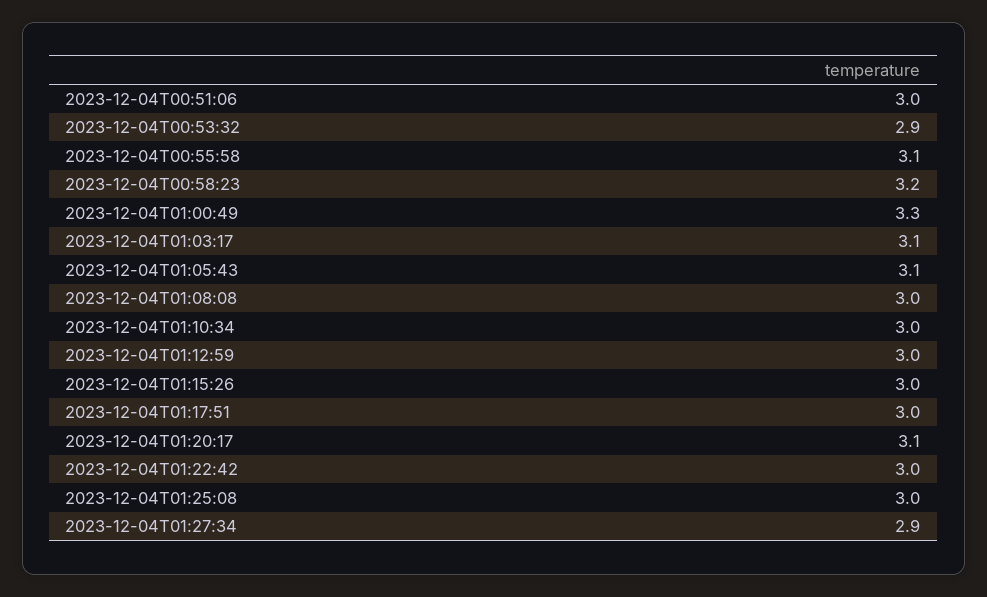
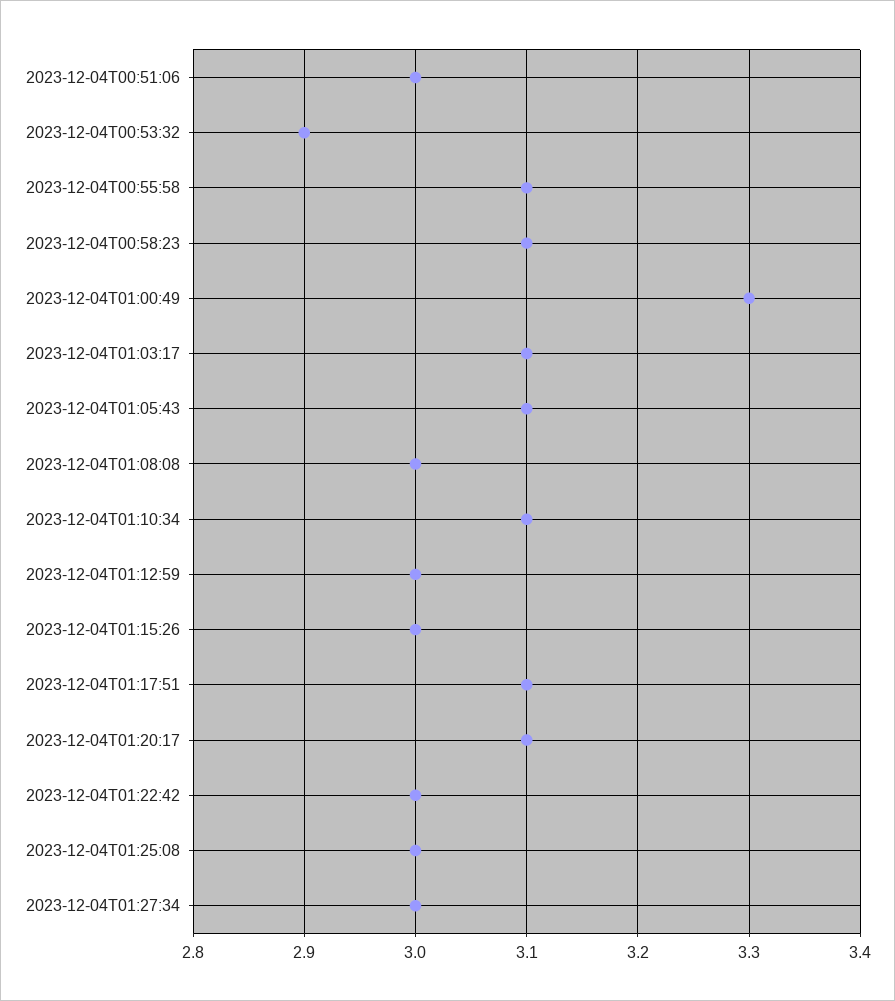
2023-12-04T00:58:23: 3.2 -> 3.1
2023-12-04T01:10:34: 3 -> 3.1
2023-12-04T01:17:51: 3 -> 3.1
2023-12-04T01:27:34: 2.9 -> 3

